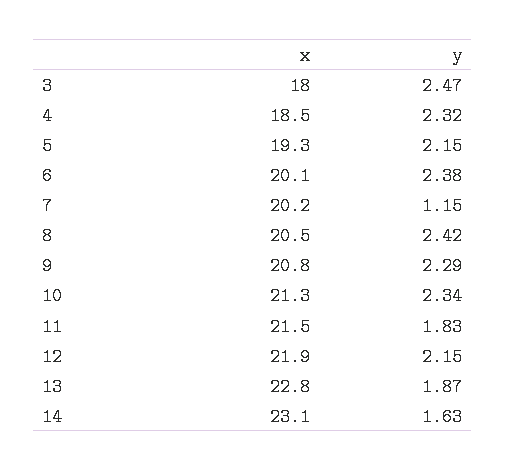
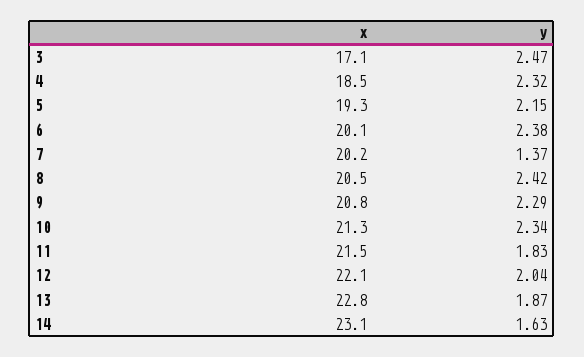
x, 3: 18 -> 17.1
y, 7: 1.15 -> 1.37
x, 12: 21.9 -> 22.1
y, 12: 2.15 -> 2.04

